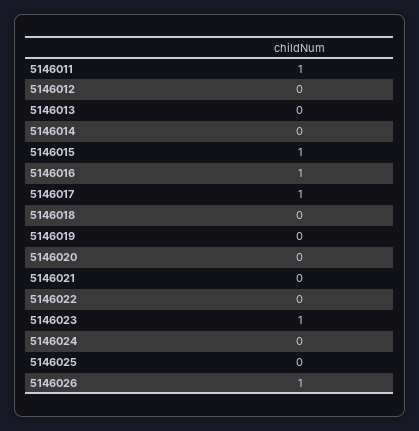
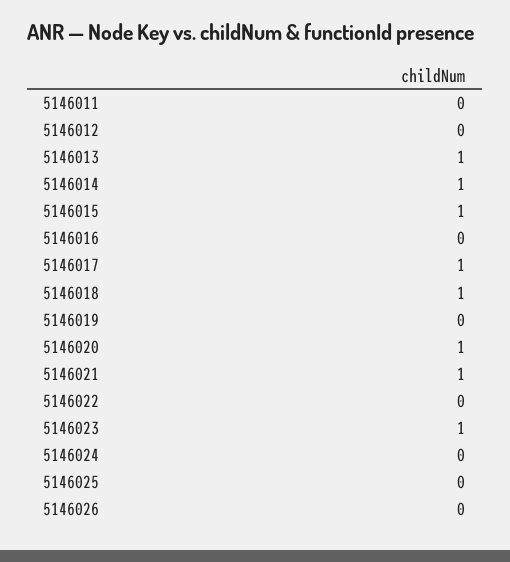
5146011: 1 -> 0
5146013: 0 -> 1
5146014: 0 -> 1
5146016: 1 -> 0
5146018: 0 -> 1
5146020: 0 -> 1
5146021: 0 -> 1
5146026: 1 -> 0

